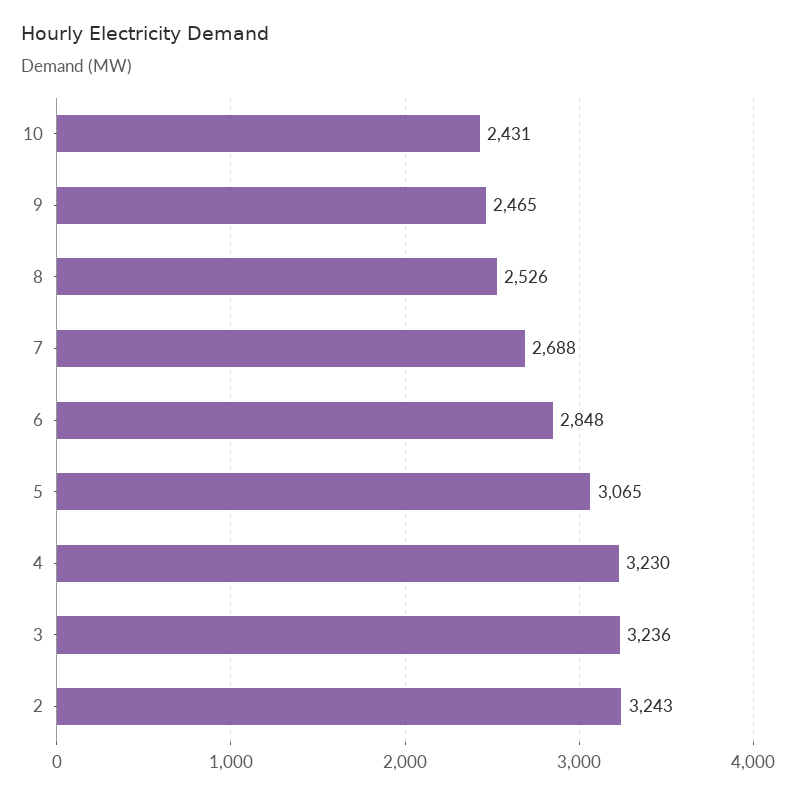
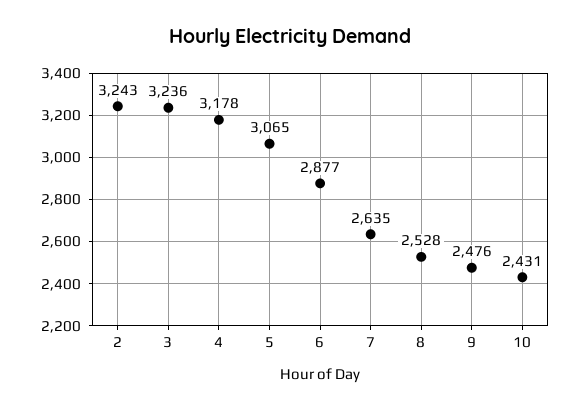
9: 2465 -> 2476
8: 2526 -> 2528
7: 2688 -> 2635
6: 2848 -> 2877
4: 3230 -> 3178

